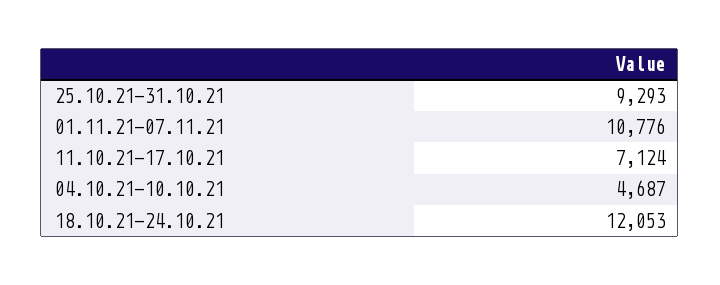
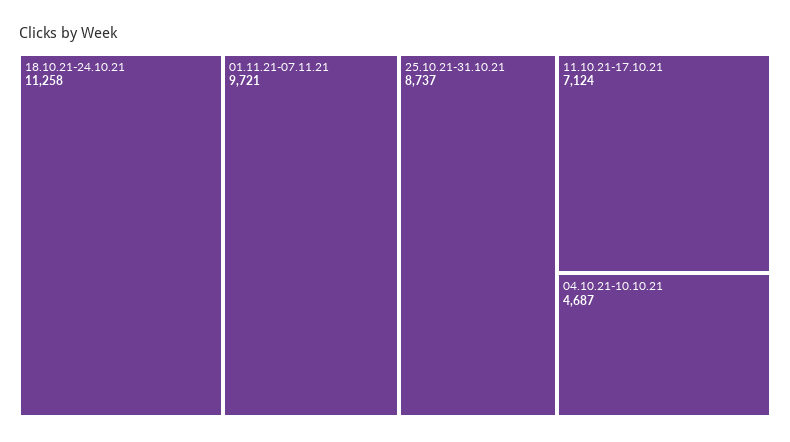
25.10.21-31.10.21: 9293 -> 8737
01.11.21-07.11.21: 10776 -> 9721
18.10.21-24.10.21: 12053 -> 11258

